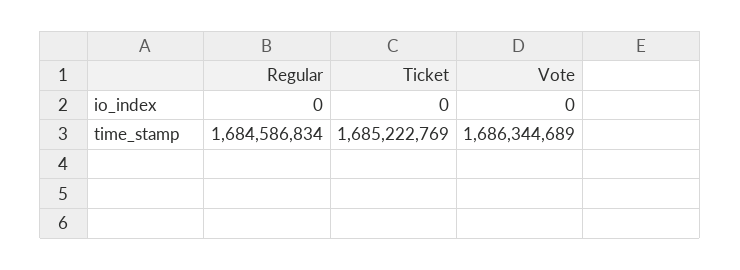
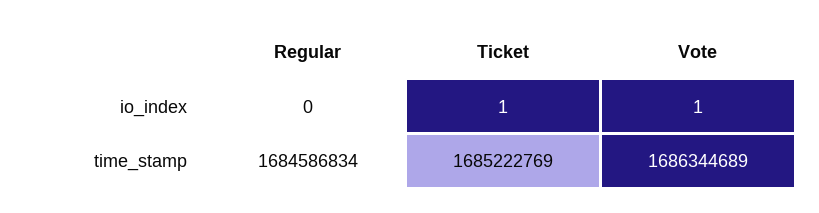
Ticket, io_index: 0 -> 1
Vote, io_index: 0 -> 1

